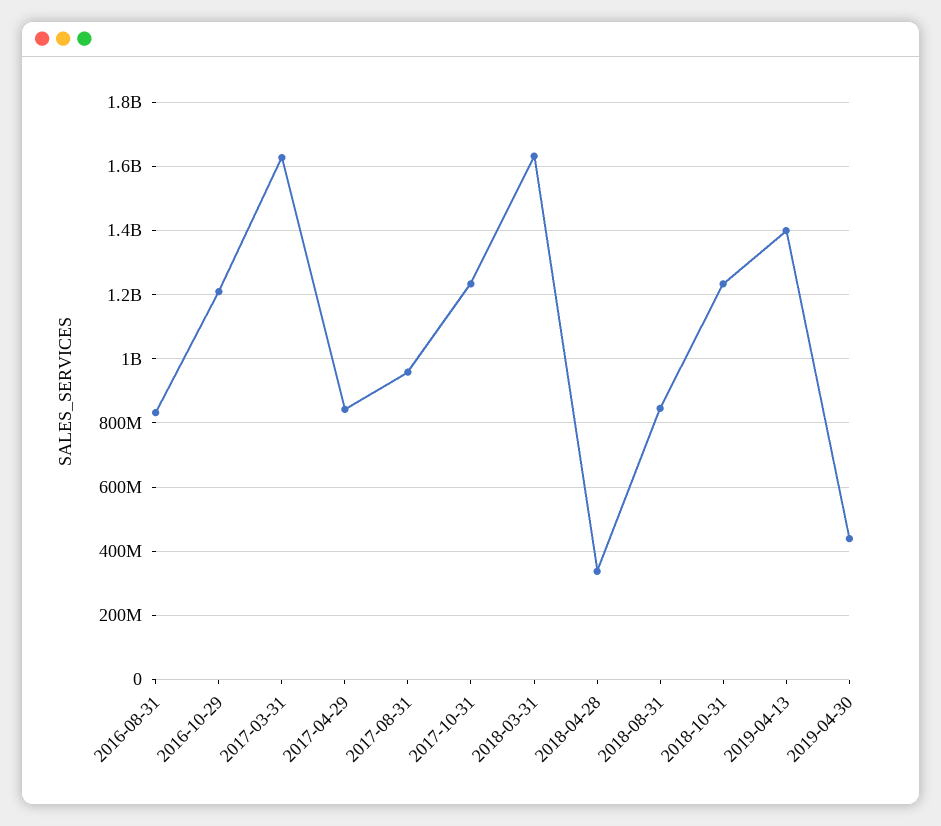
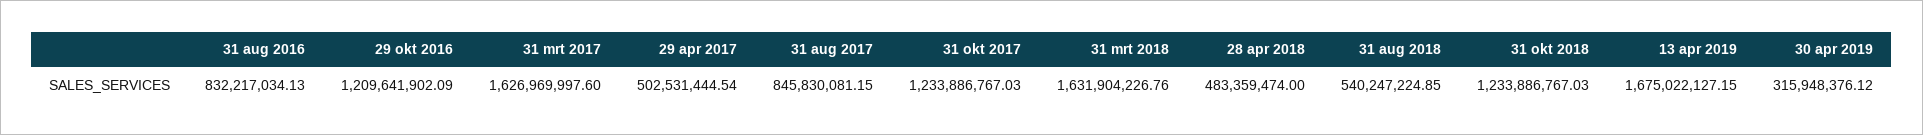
2017-04-29: 840000000 -> 502531444.54
2017-08-31: 960000000 -> 845830081.15
2018-04-28: 340000000 -> 483359474
2018-08-31: 840000000 -> 540247224.85
2019-04-13: 1400000000 -> 1675022127.15
2019-04-30: 440000000 -> 315948376.12

